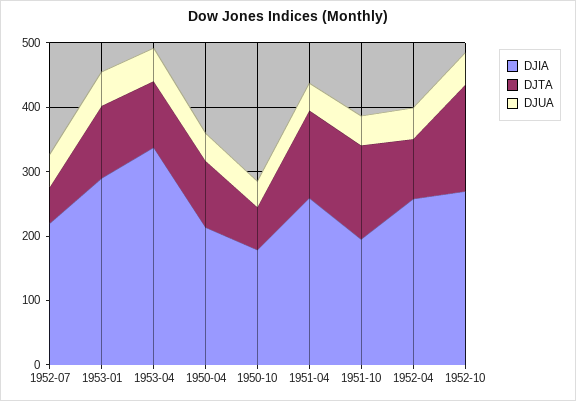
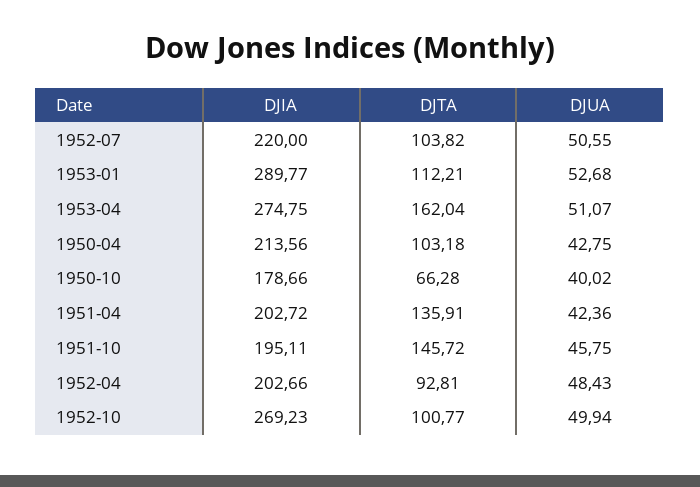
DJTA, 1952-07: 60 -> 103.82
DJIA, 1953-04: 340 -> 274.75
DJTA, 1953-04: 100 -> 162.04
DJIA, 1951-04: 260 -> 202.72
DJIA, 1952-04: 260 -> 202.66
DJTA, 1952-10: 160 -> 100.77

